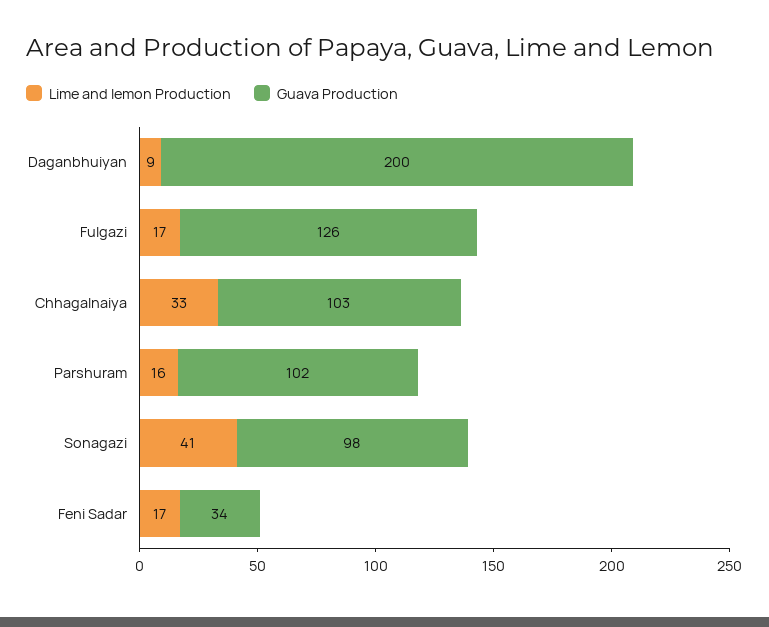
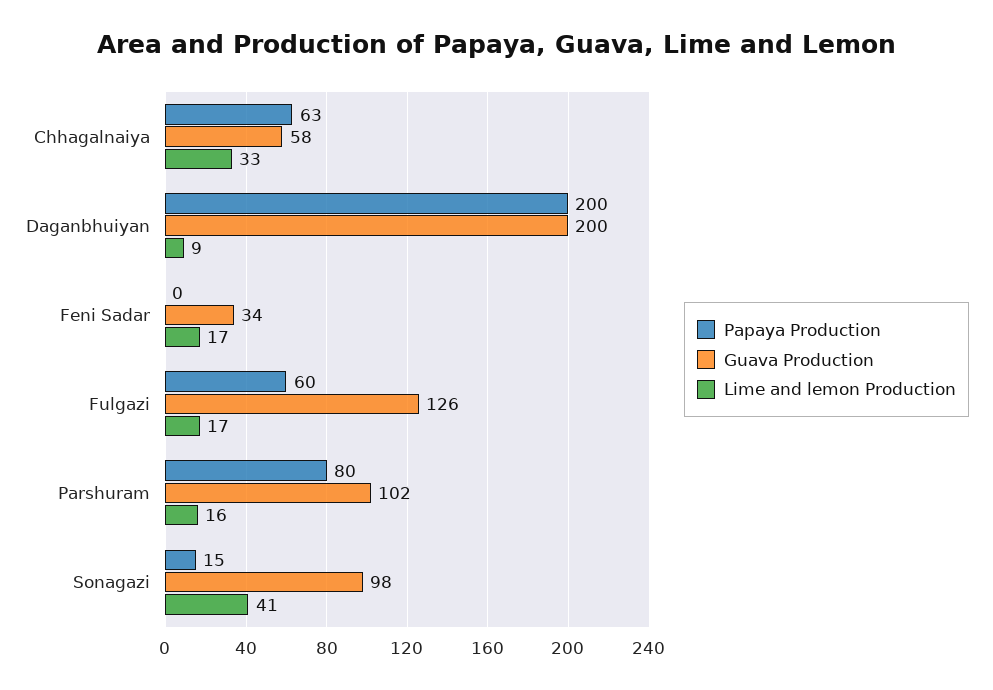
Guava Production, Chhagalnaiya: 103 -> 58
Papaya Production, Chhagalnaiya: none -> 63
Papaya Production, Daganbhuiyan: none -> 200
Papaya Production, Feni Sadar: none -> 0
Papaya Production, Fulgazi: none -> 60
Papaya Production, Parshuram: none -> 80
Papaya Production, Sonagazi: none -> 15

